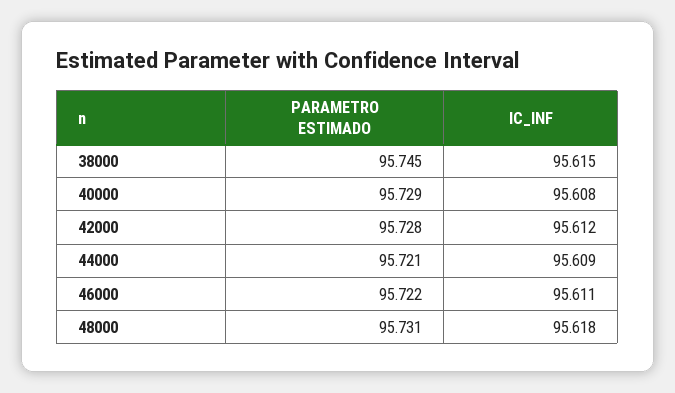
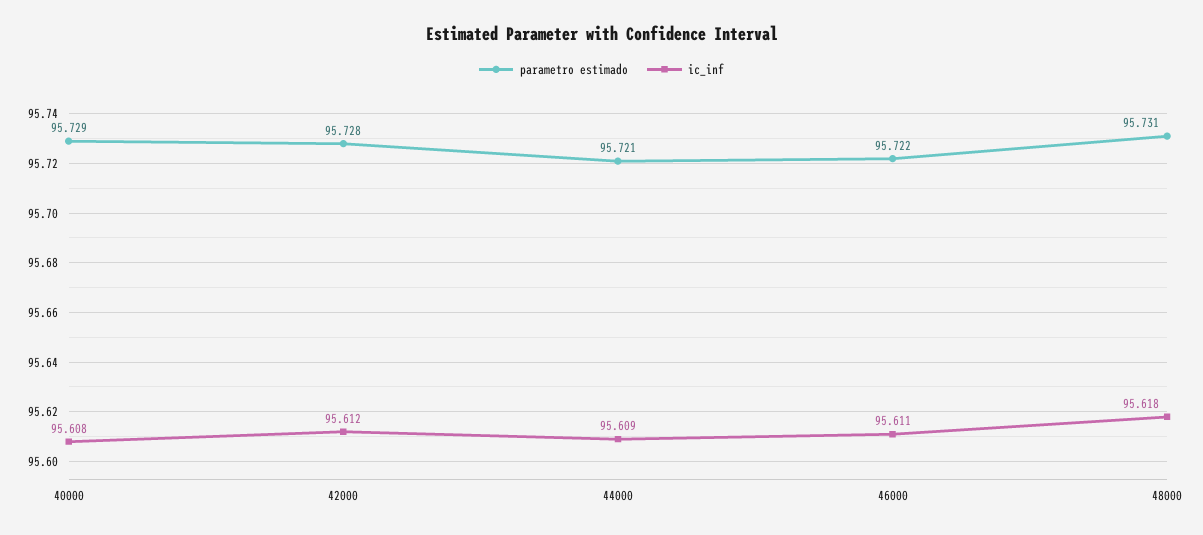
PARAMETRO ESTIMADO, 38000: 95.745 -> none
IC_INF, 38000: 95.615 -> none

